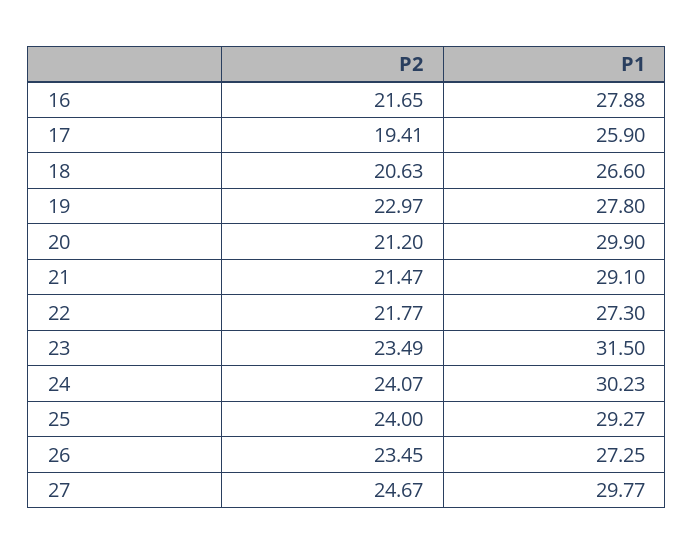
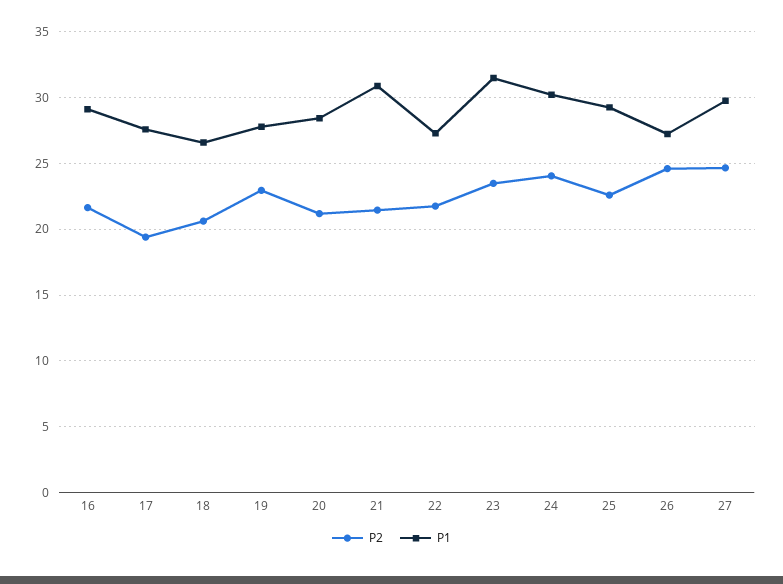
P1, 16: 27.88 -> 29
P1, 17: 25.9 -> 27.5
P1, 20: 29.9 -> 28.5
P1, 21: 29.1 -> 31
P2, 25: 24 -> 22.5
P2, 26: 23.45 -> 24.5

